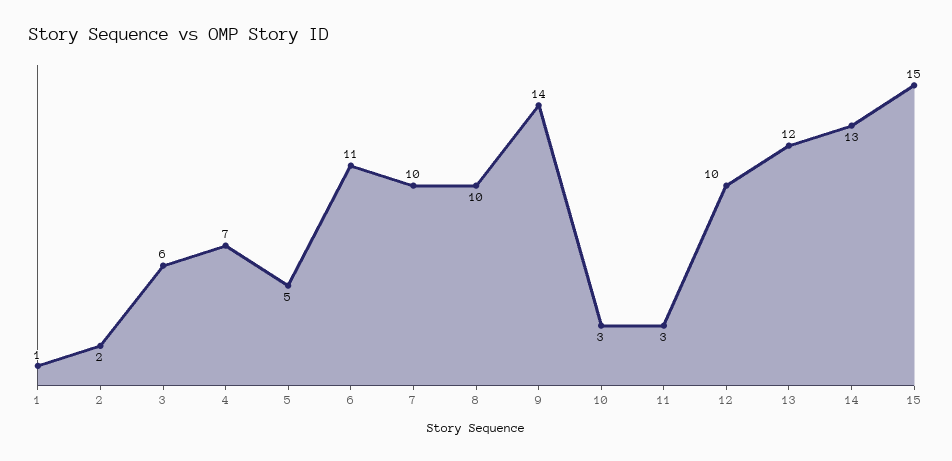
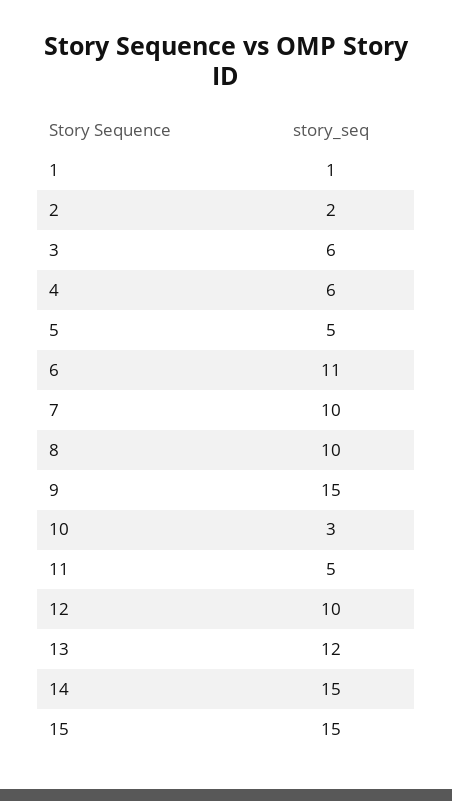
4: 7 -> 6
9: 14 -> 15
11: 3 -> 5
14: 13 -> 15

